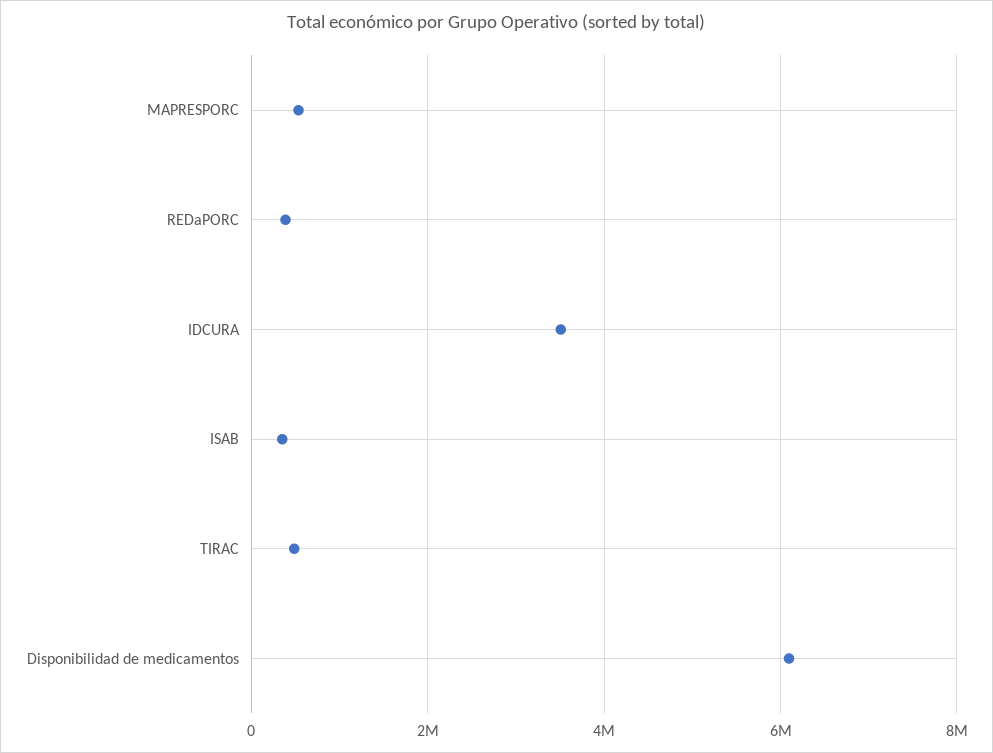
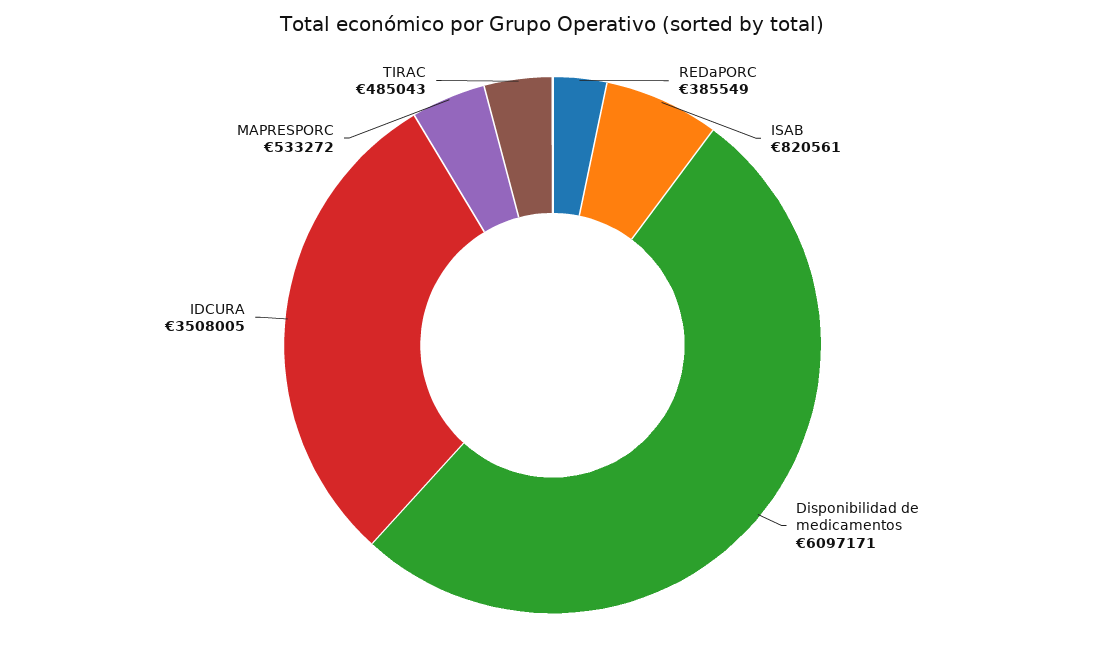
ISAB: 400000 -> 820561

